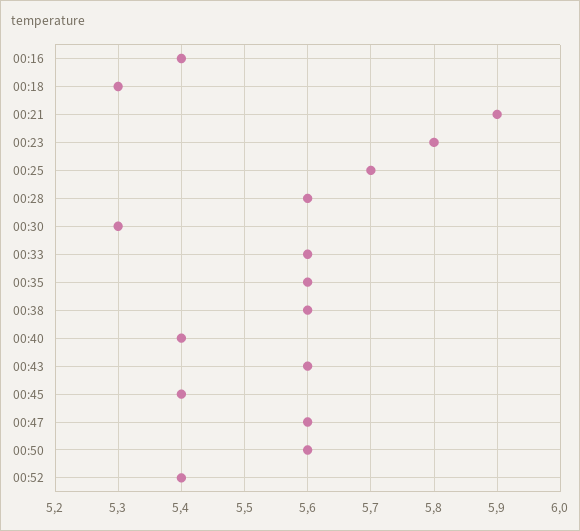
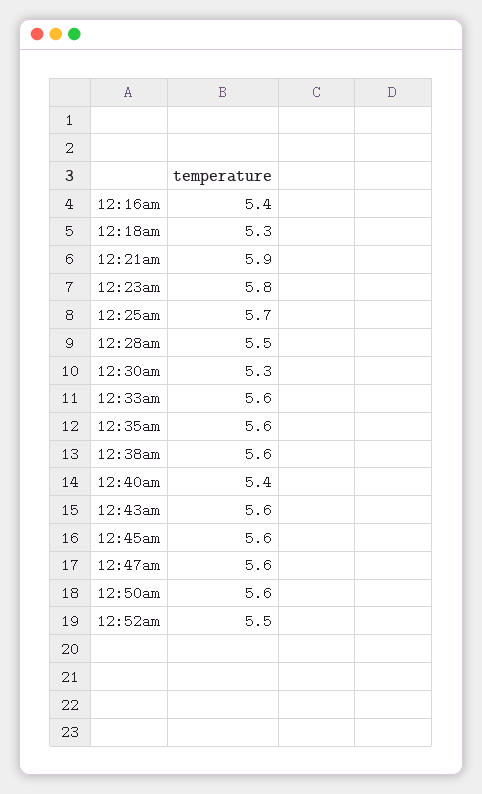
00:28: 5.6 -> 5.5
00:45: 5.4 -> 5.6
00:52: 5.4 -> 5.5

